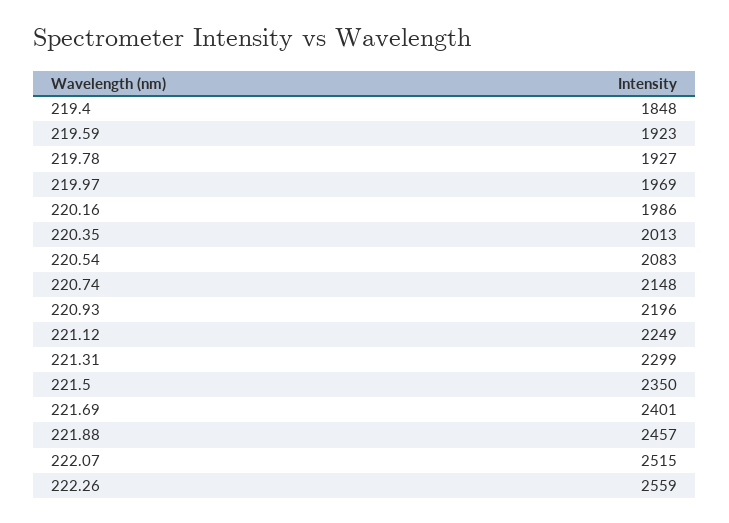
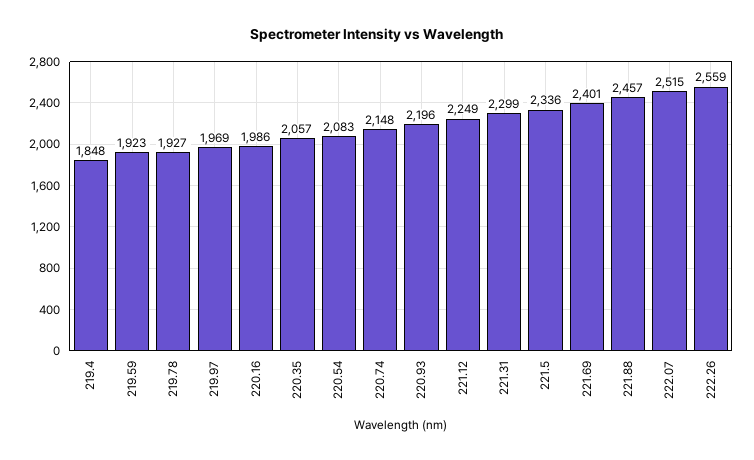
220.35: 2013 -> 2057
221.5: 2350 -> 2336

